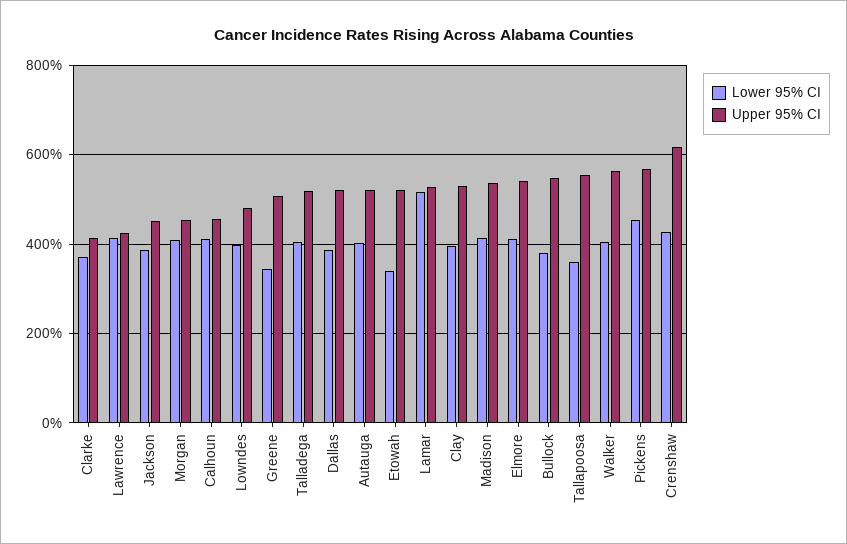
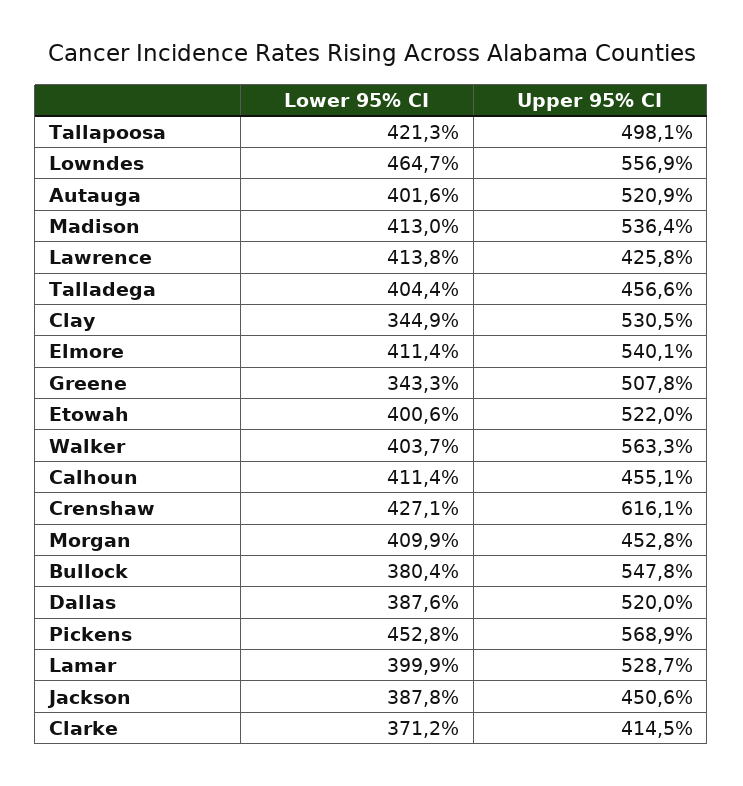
Lower 95% CI, Lowndes: 400 -> 464.7
Upper 95% CI, Lowndes: 480 -> 556.9
Upper 95% CI, Talladega: 520 -> 456.6
Lower 95% CI, Etowah: 340 -> 400.6
Lower 95% CI, Lamar: 520 -> 399.9
Lower 95% CI, Clay: 400 -> 344.9
Lower 95% CI, Tallapoosa: 360 -> 421.3
Upper 95% CI, Tallapoosa: 560 -> 498.1

